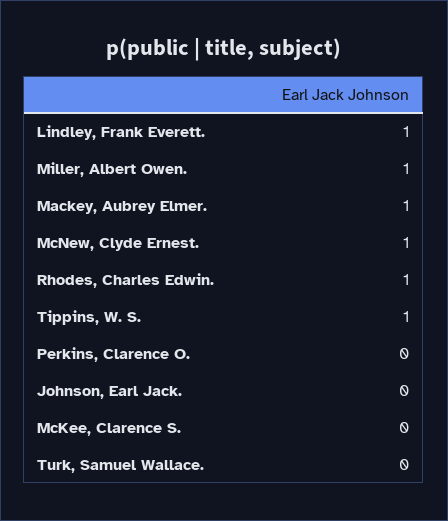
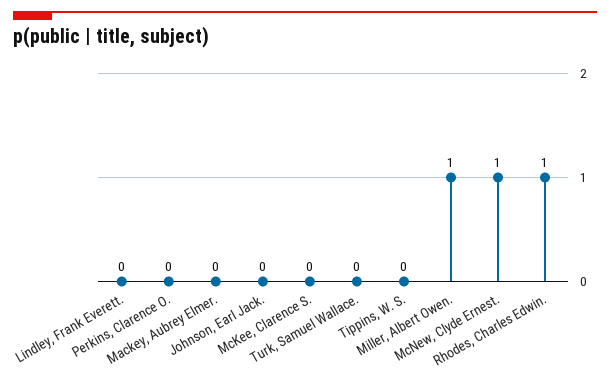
Lindley, Frank Everett.: 1 -> 0
Mackey, Aubrey Elmer.: 1 -> 0
Tippins, W. S.: 1 -> 0

